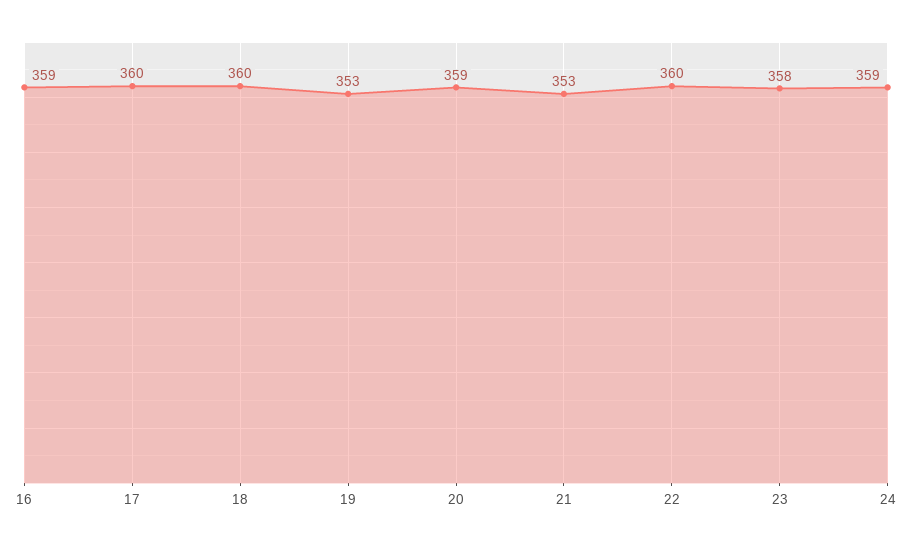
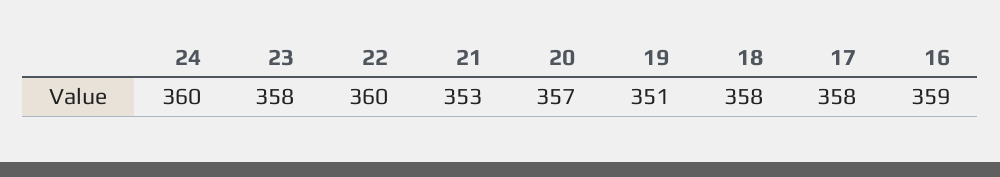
17: 360 -> 358
18: 360 -> 358
19: 353 -> 351
20: 359 -> 357
24: 359 -> 360

